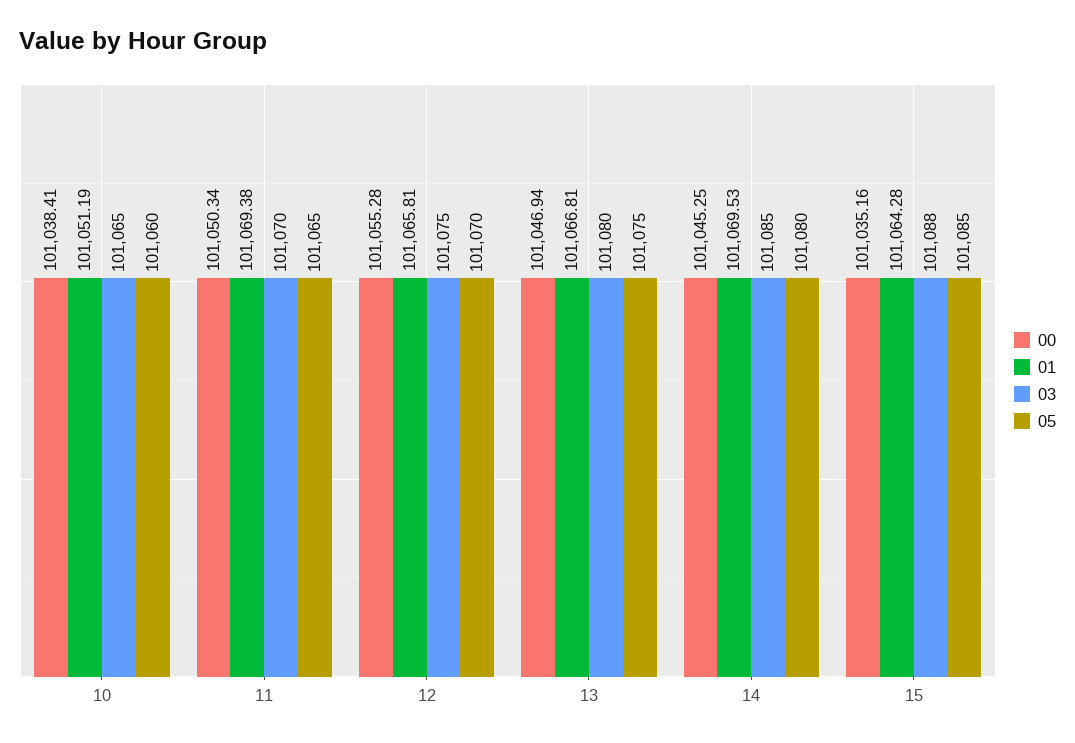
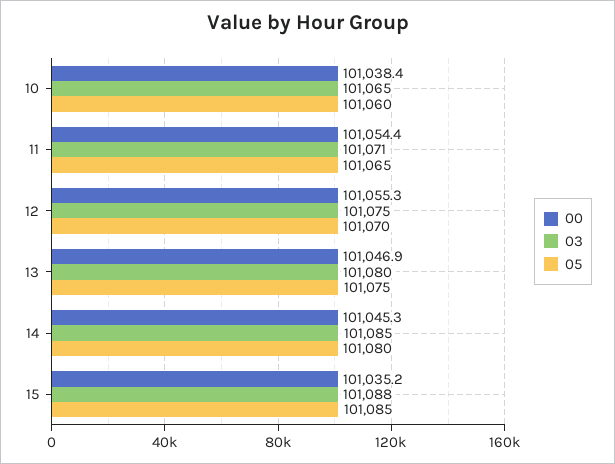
01, 10: 101051.19 -> none
00, 11: 101050.34 -> 101054.4
01, 11: 101069.38 -> none
03, 11: 101070 -> 101071
01, 12: 101065.81 -> none
01, 13: 101066.81 -> none
01, 14: 101069.53 -> none
01, 15: 101064.28 -> none

